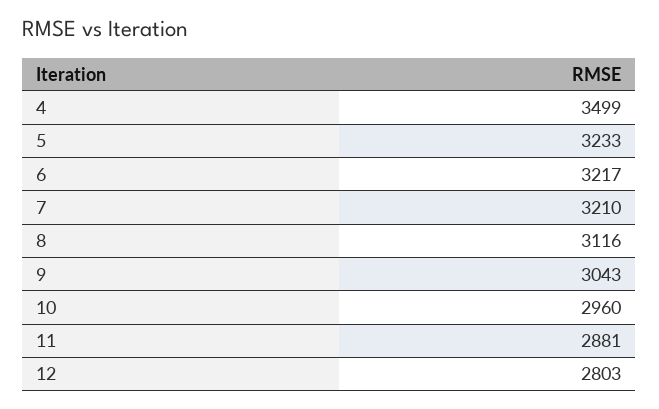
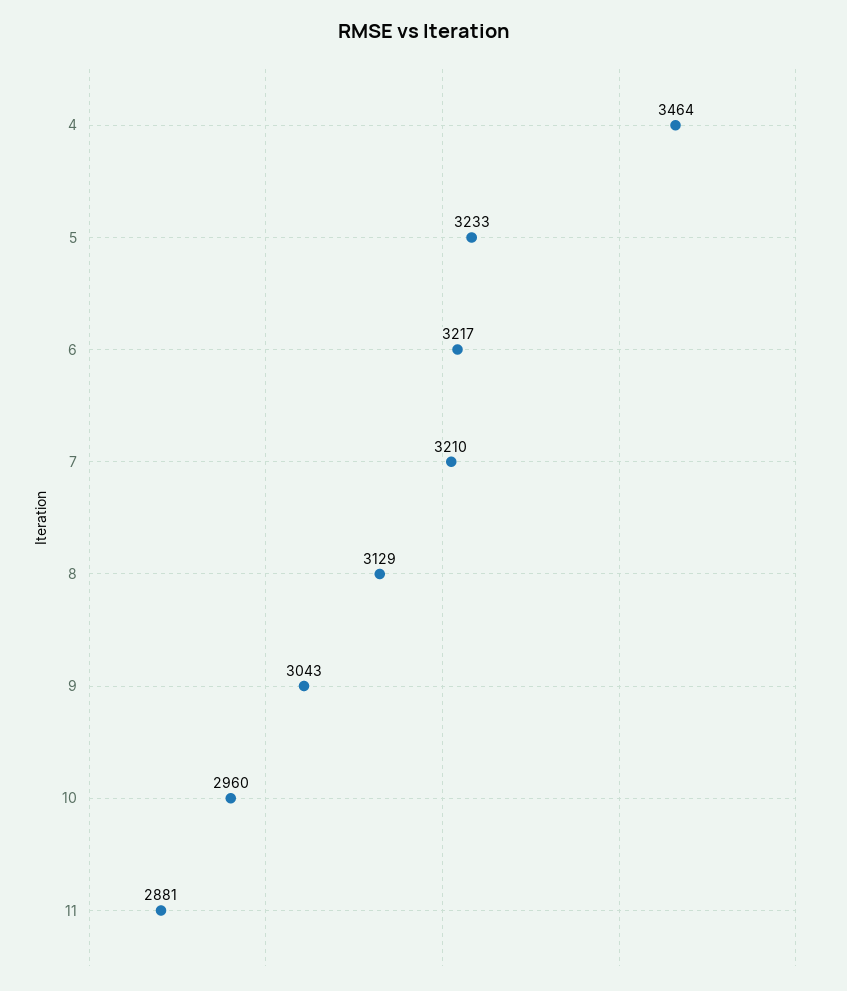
4: 3499 -> 3464
8: 3116 -> 3129
12: 2803 -> none

